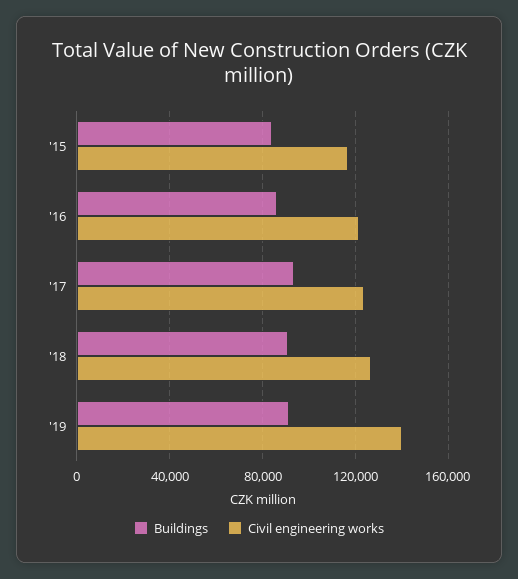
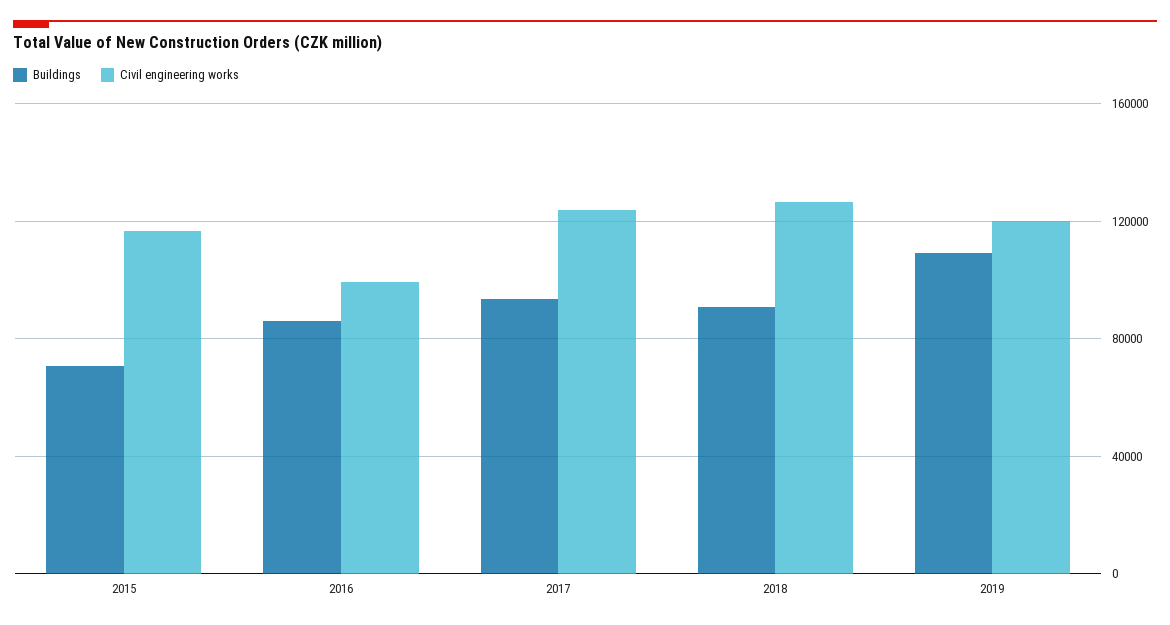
Buildings, '15: 85000 -> 70000
Civil engineering works, '16: 120000 -> 100000
Buildings, '19: 90000 -> 110000
Civil engineering works, '19: 140000 -> 120000

